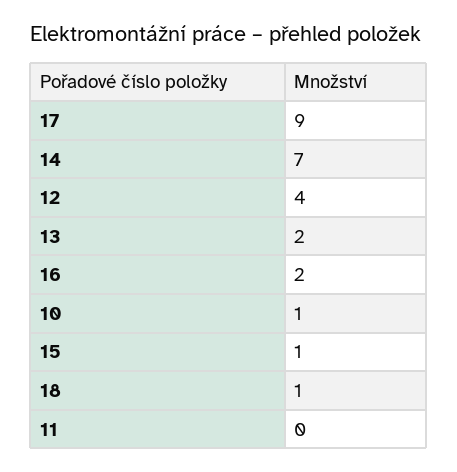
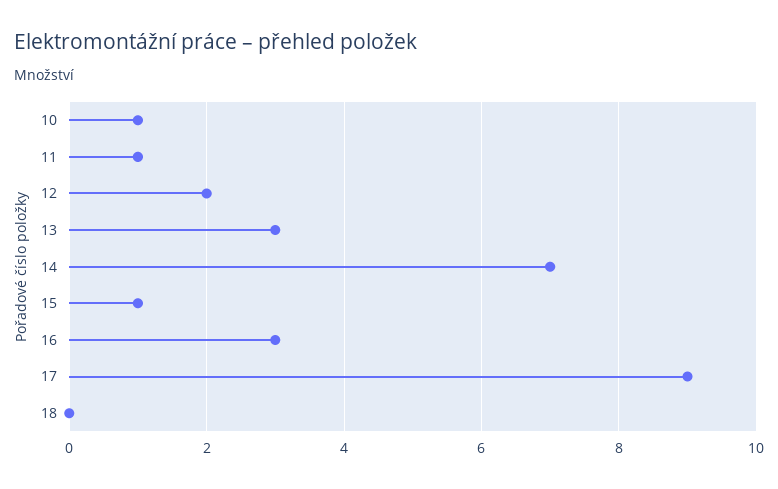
12: 4 -> 2
13: 2 -> 3
16: 2 -> 3
18: 1 -> 0
11: 0 -> 1

